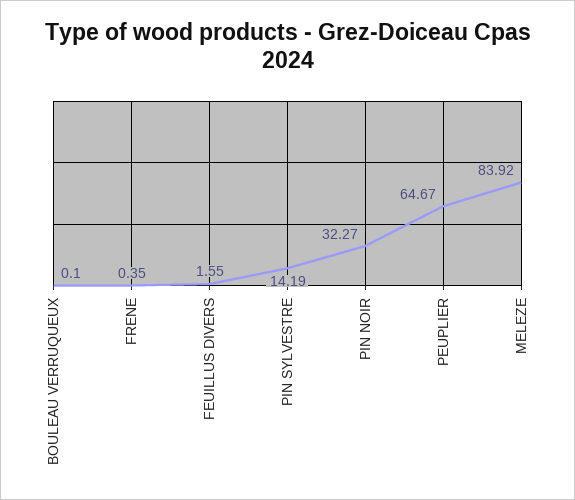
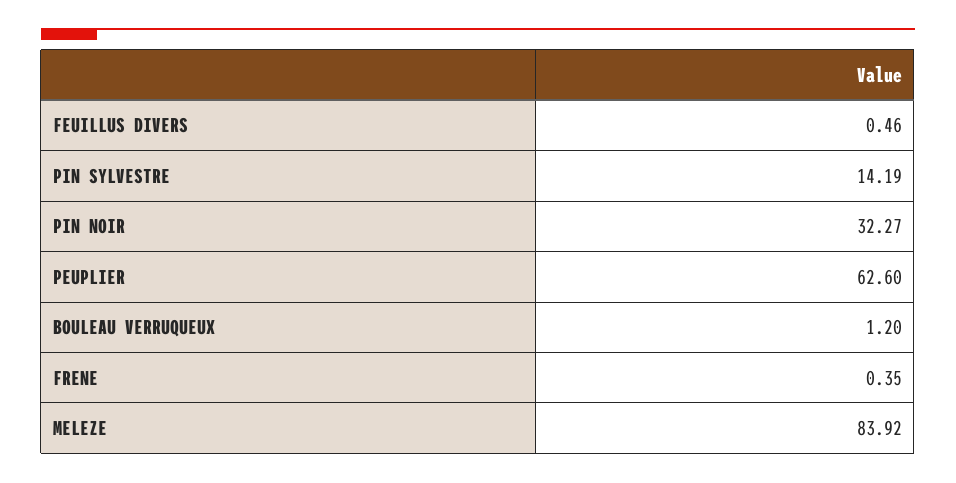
BOULEAU VERRUQUEUX: 0.1 -> 1.2
FEUILLUS DIVERS: 1.55 -> 0.46
PEUPLIER: 64.67 -> 62.6

